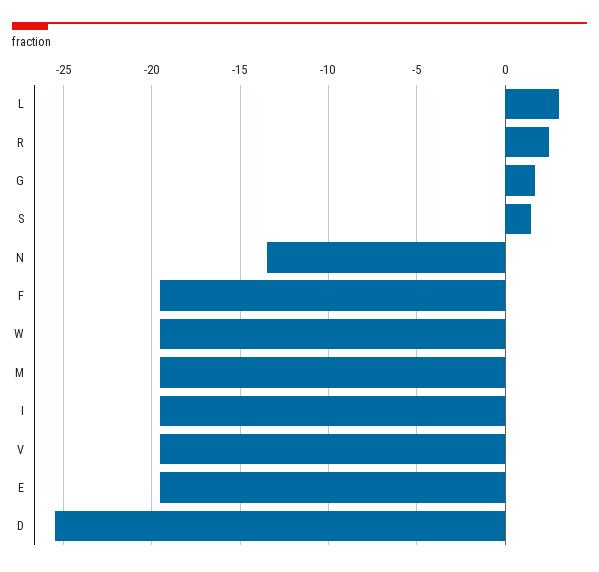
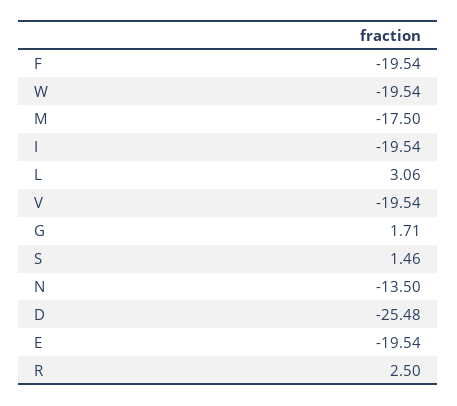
M: -19.5 -> -17.5

